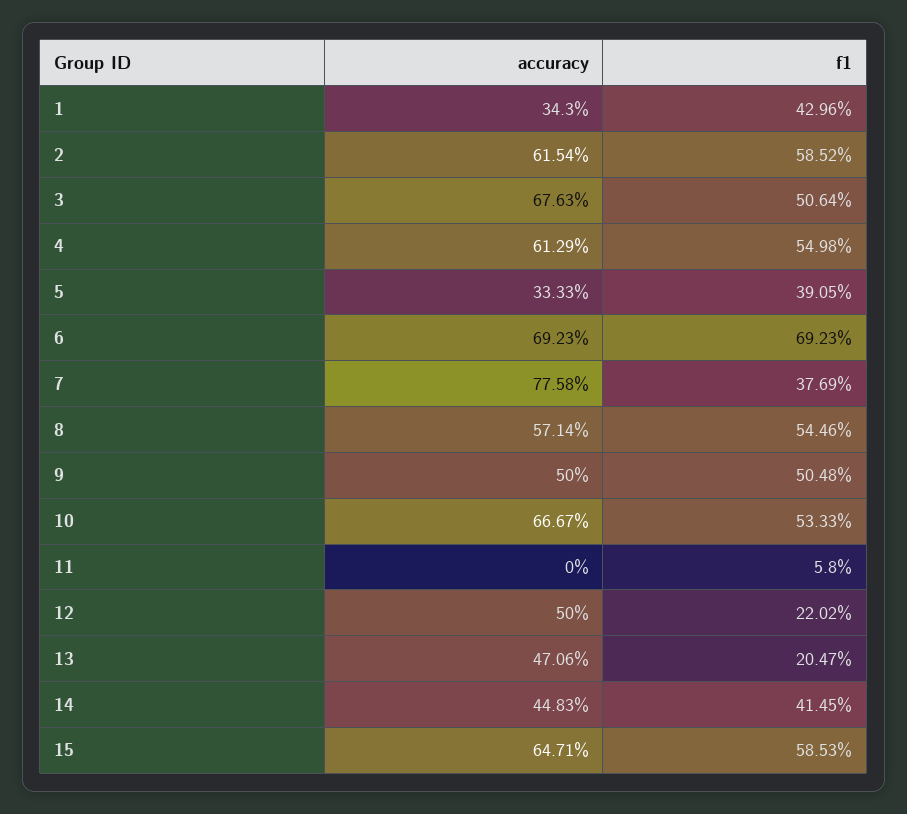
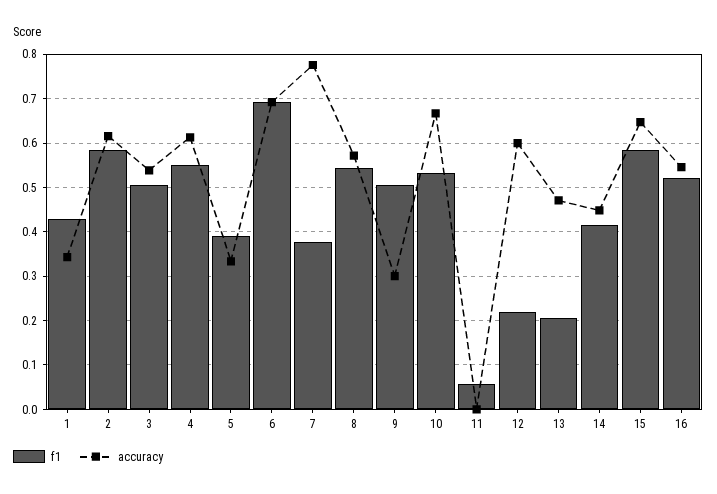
accuracy, 3: 0.6763 -> 0.54
accuracy, 9: 0.5 -> 0.3
accuracy, 12: 0.5 -> 0.6
f1, 16: none -> 0.52
accuracy, 16: none -> 0.54

